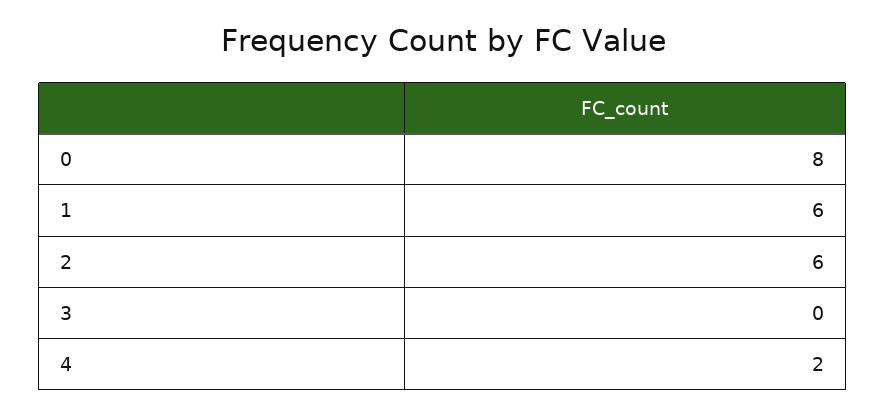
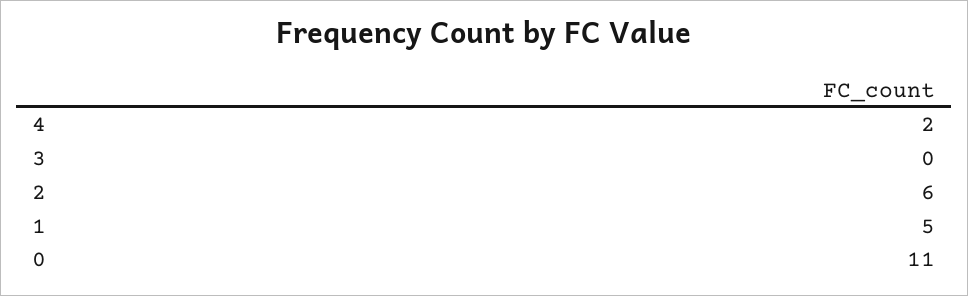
0: 8 -> 11
1: 6 -> 5

